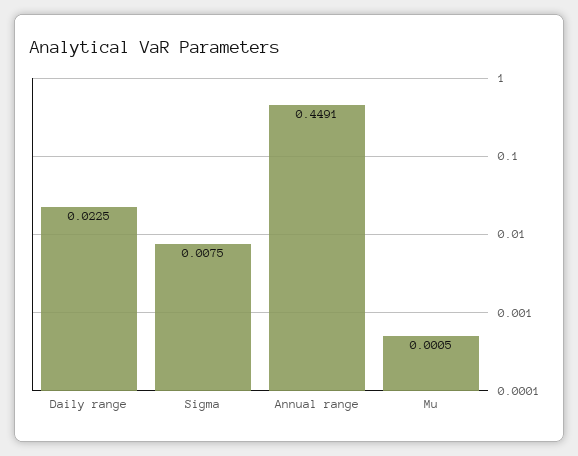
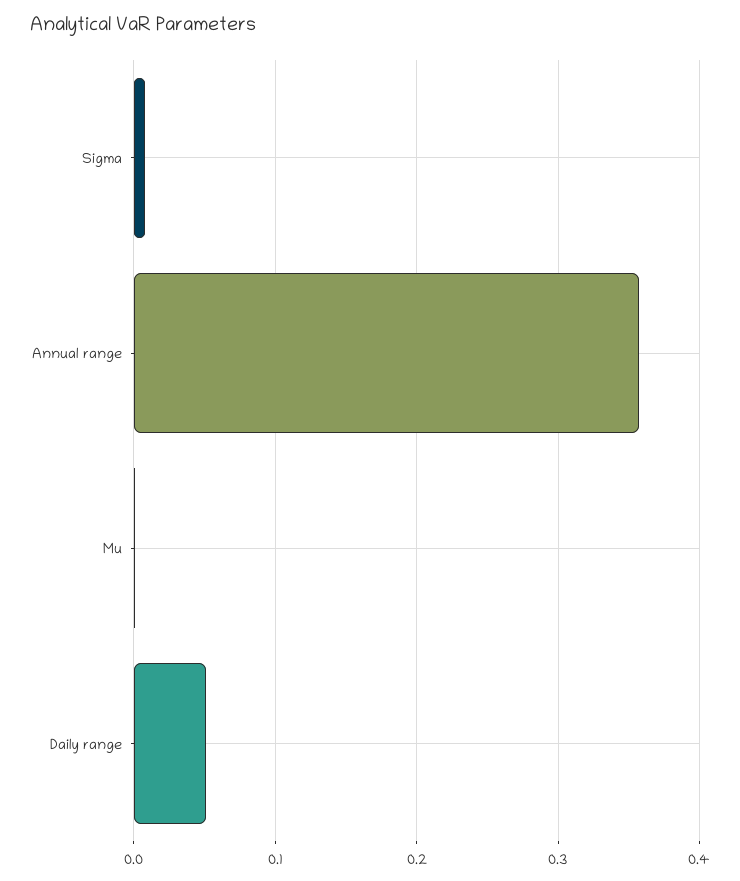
Daily range: 0.0225 -> 0.05
Annual range: 0.4491 -> 0.36

